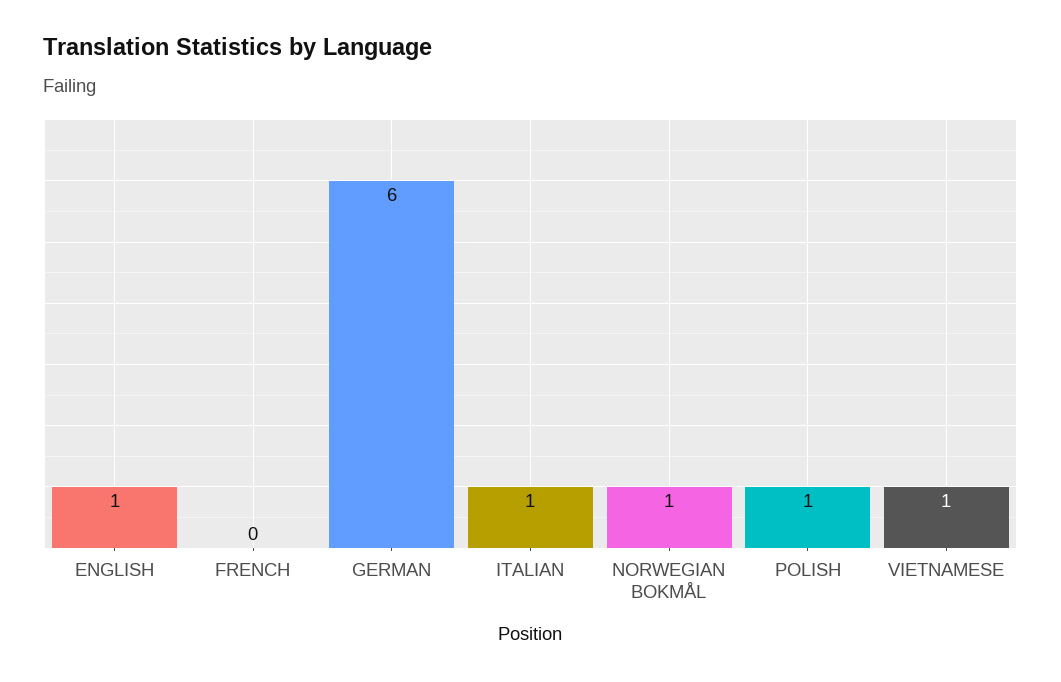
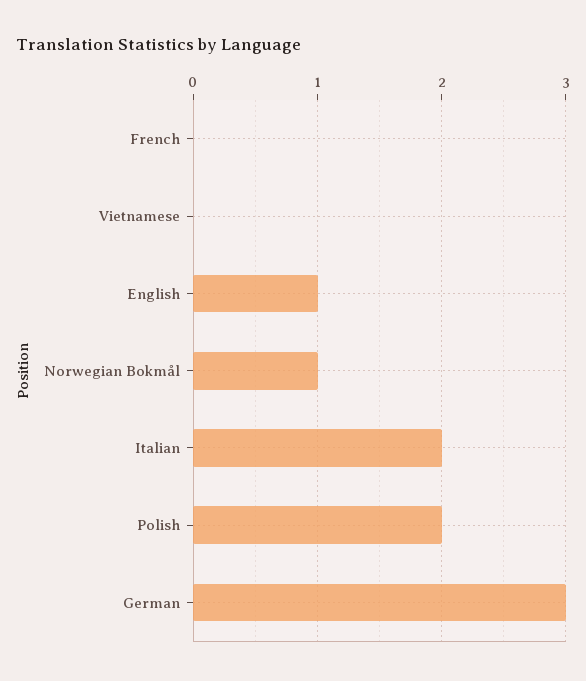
GERMAN: 6 -> 3
ITALIAN: 1 -> 2
POLISH: 1 -> 2
VIETNAMESE: 1 -> 0

